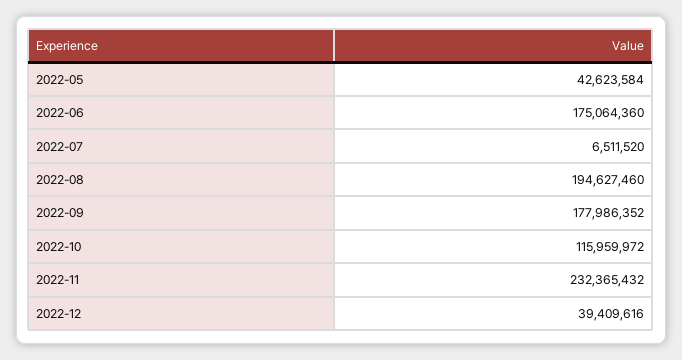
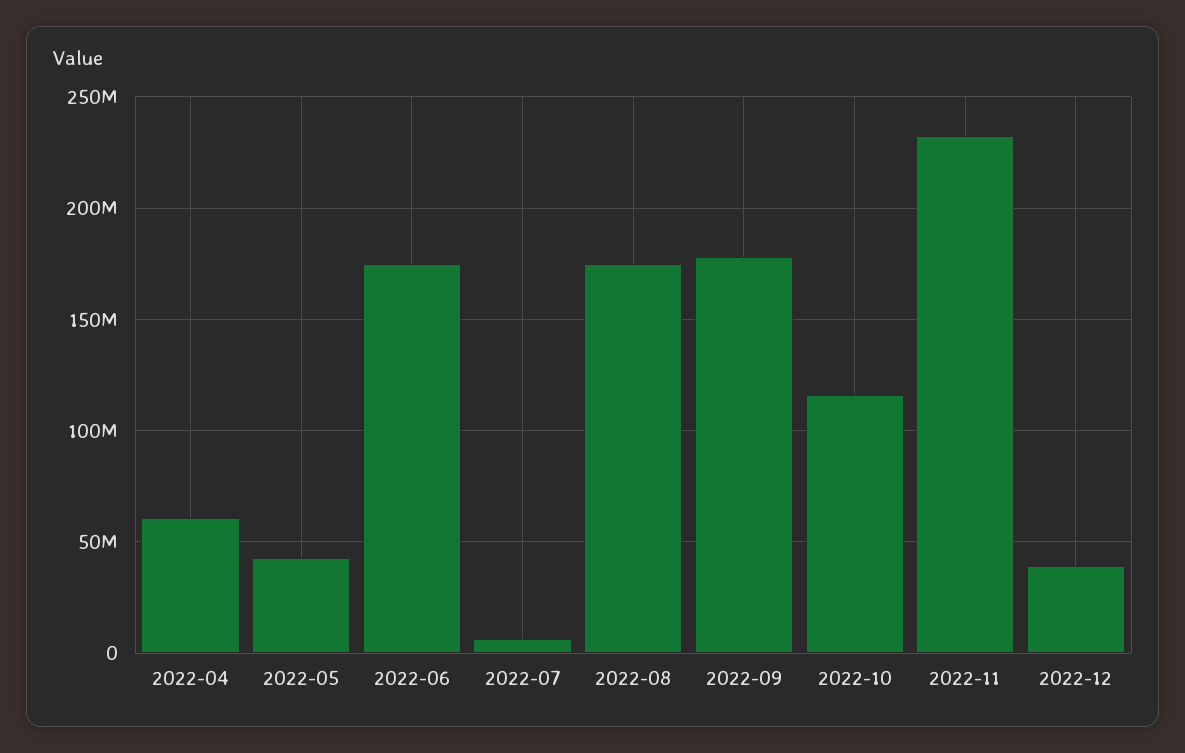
2022-08: 194627460 -> 175000000
2022-04: none -> 60000000

